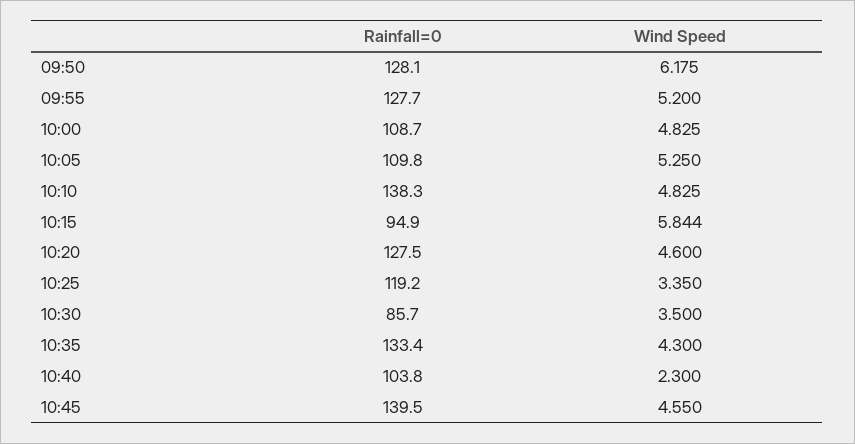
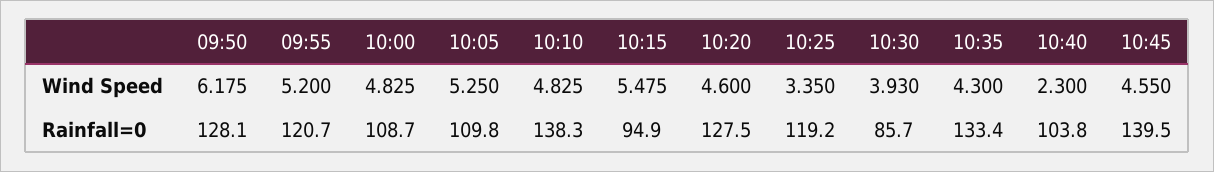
Rainfall=0, 09:55: 127.7 -> 120.7
Wind Speed, 10:15: 5.844 -> 5.475
Wind Speed, 10:30: 3.5 -> 3.93

